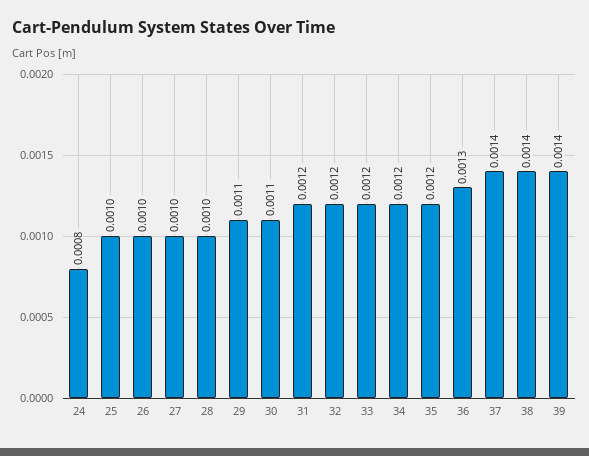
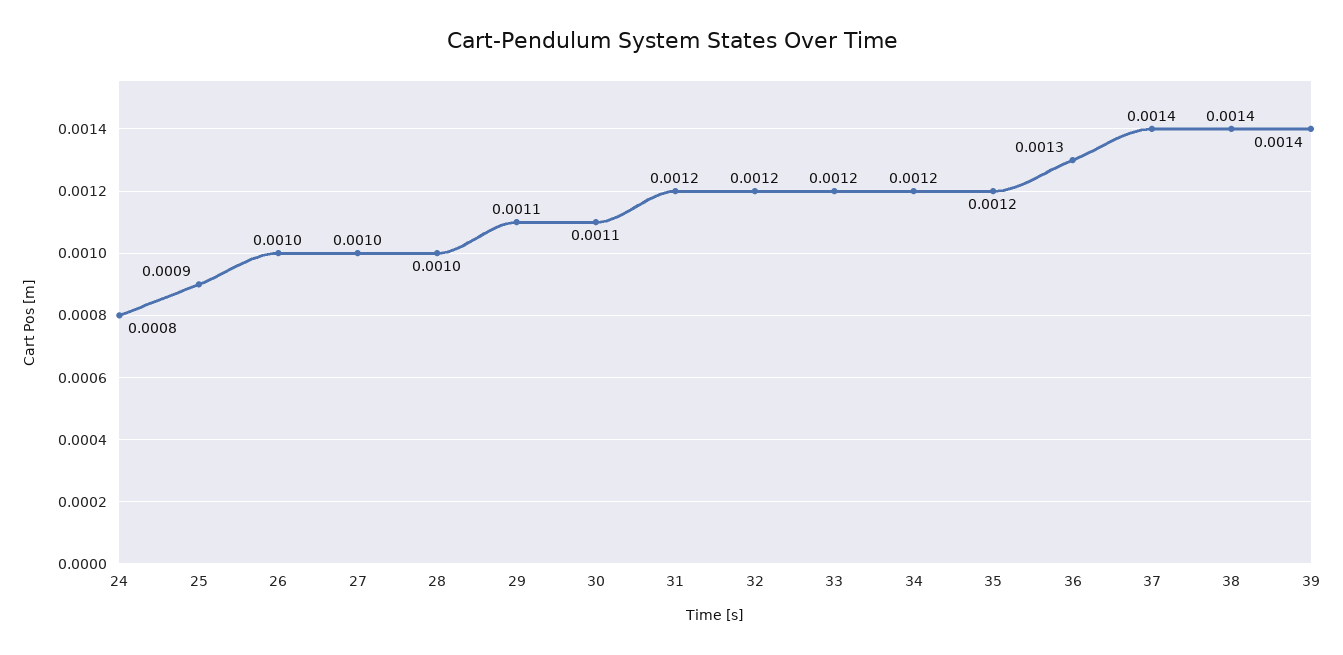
25: 0.001 -> 0.0009

